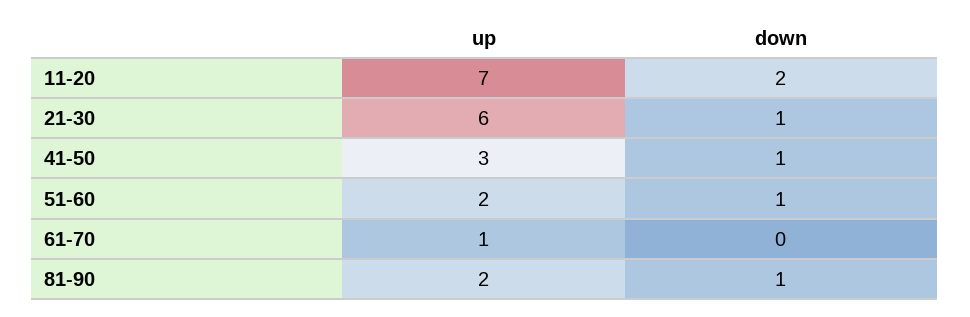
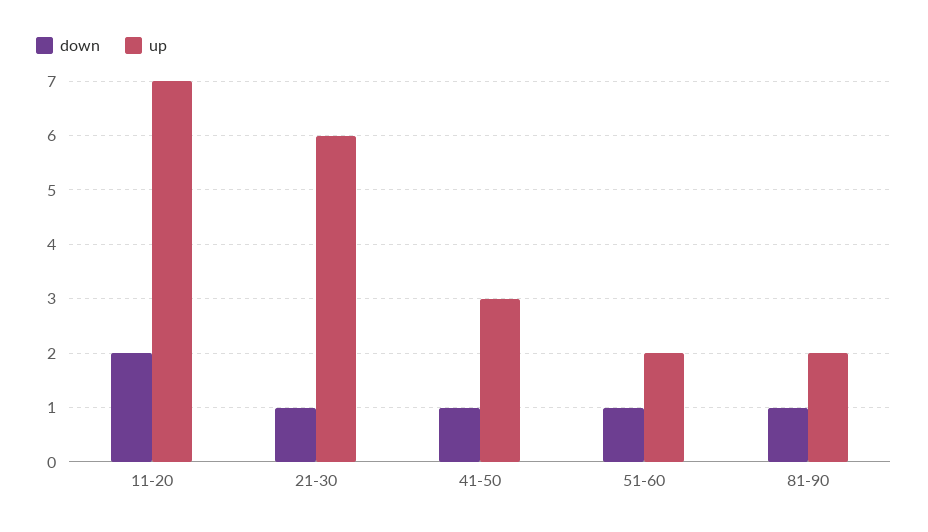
up, 61-70: 1 -> none
down, 61-70: 0 -> none

